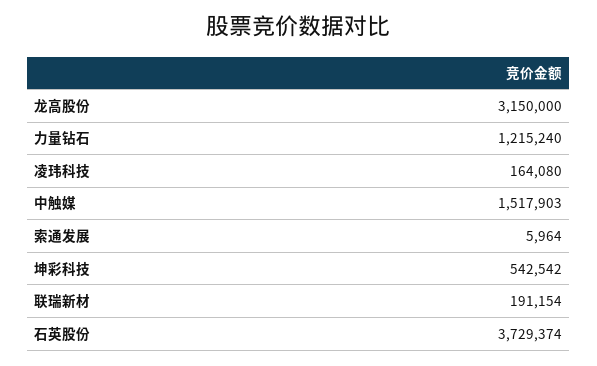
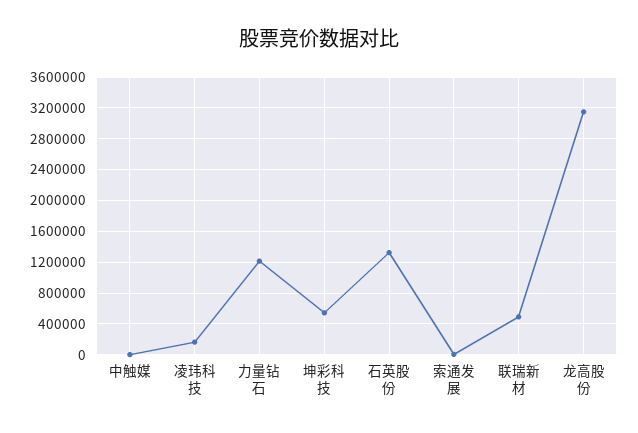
中触媒: 1517903 -> 0
联瑞新材: 191154 -> 500000
石英股份: 3729374 -> 1300000

